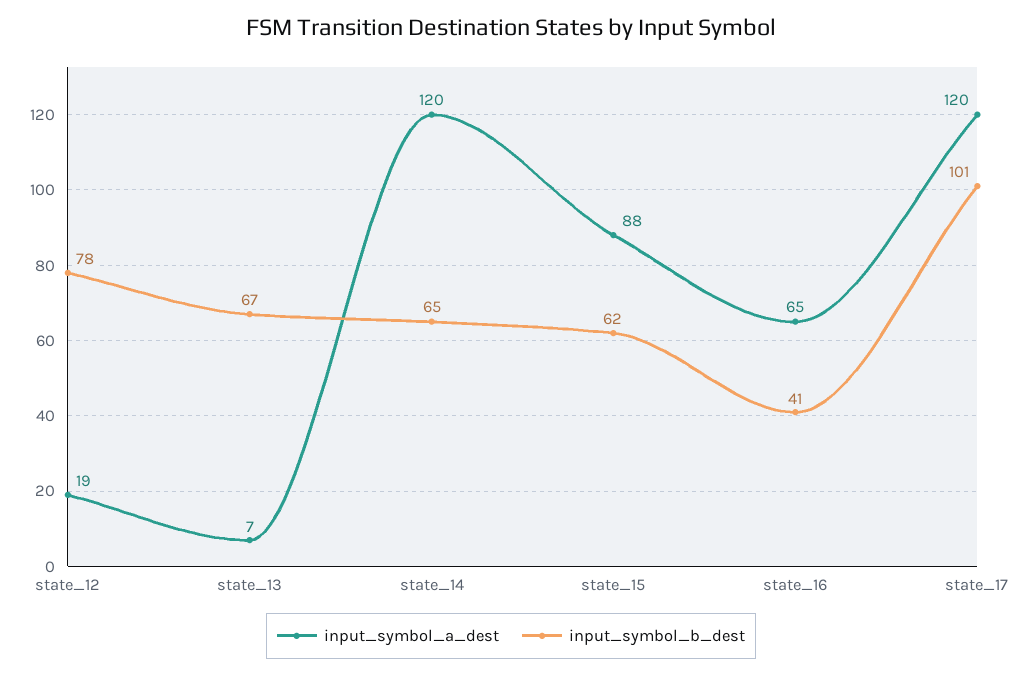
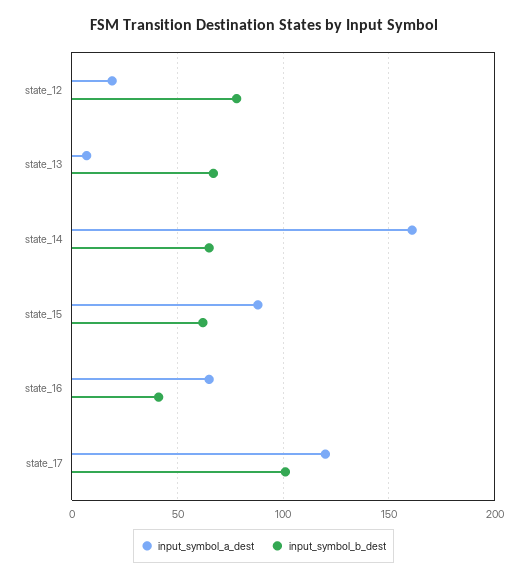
input_symbol_a_dest, state_14: 120 -> 160

